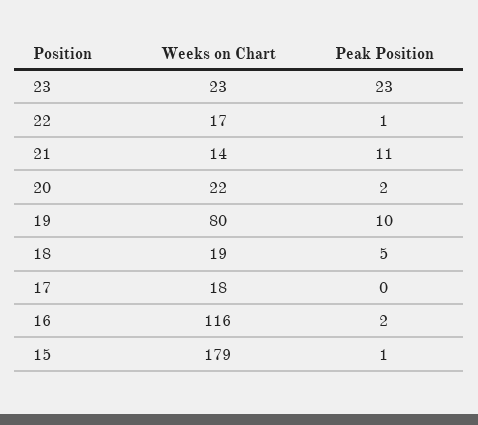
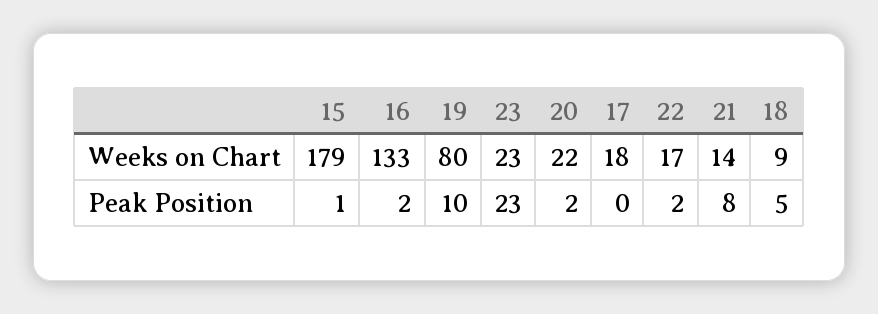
Peak Position, 22: 1 -> 2
Peak Position, 21: 11 -> 8
Weeks on Chart, 18: 19 -> 9
Weeks on Chart, 16: 116 -> 133

